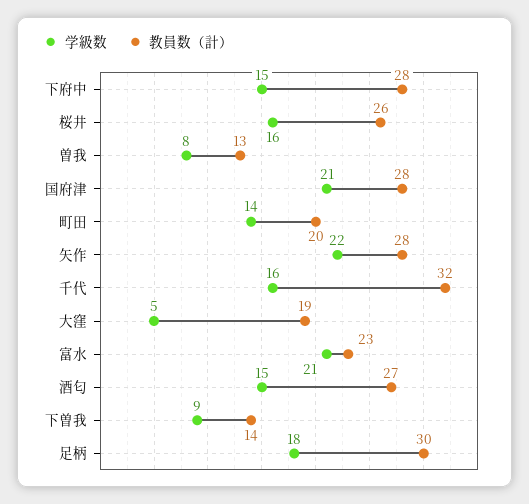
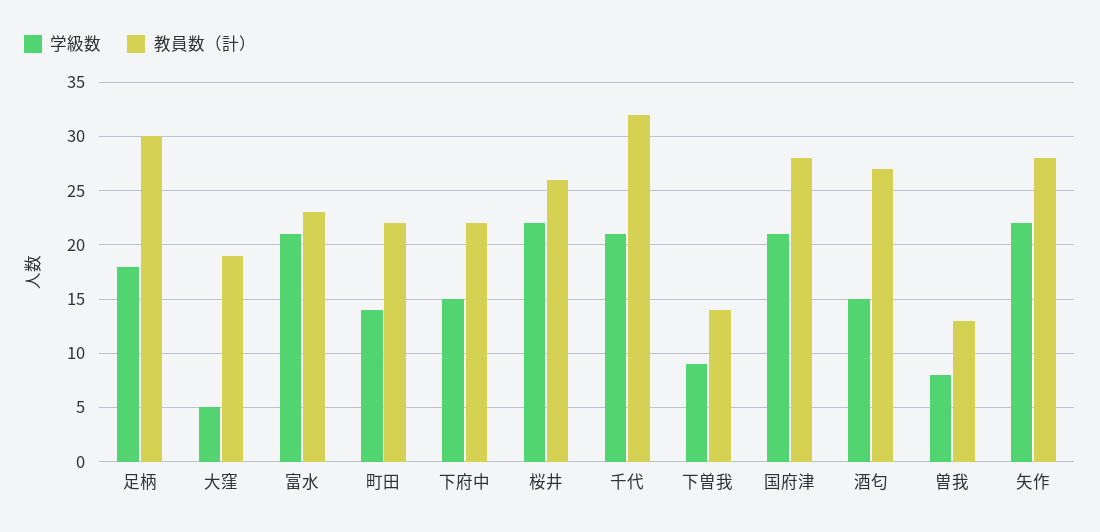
教員数（計）, 下府中: 28 -> 22
学級数, 桜井: 16 -> 22
教員数（計）, 町田: 20 -> 22
学級数, 千代: 16 -> 21

